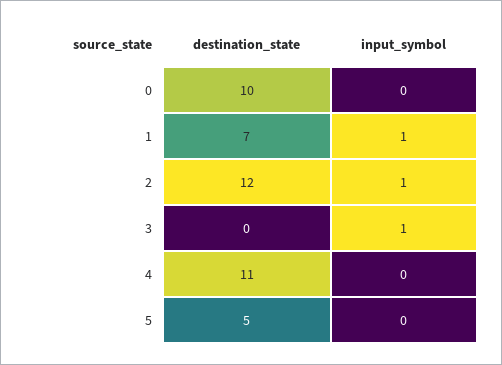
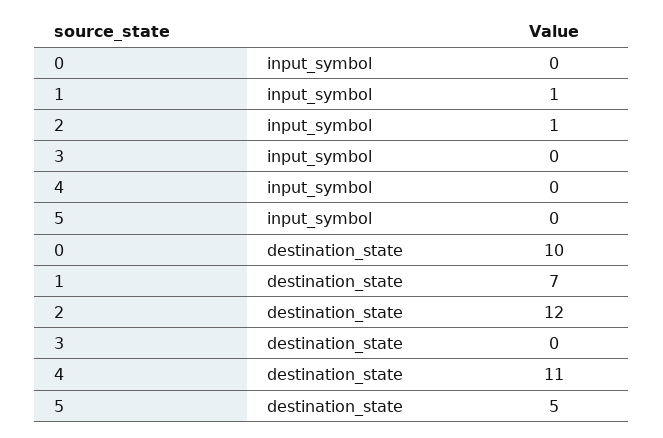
input_symbol, 3: 1 -> 0

